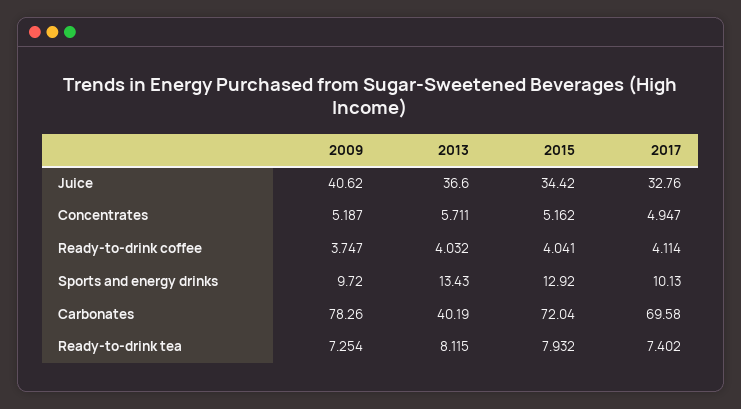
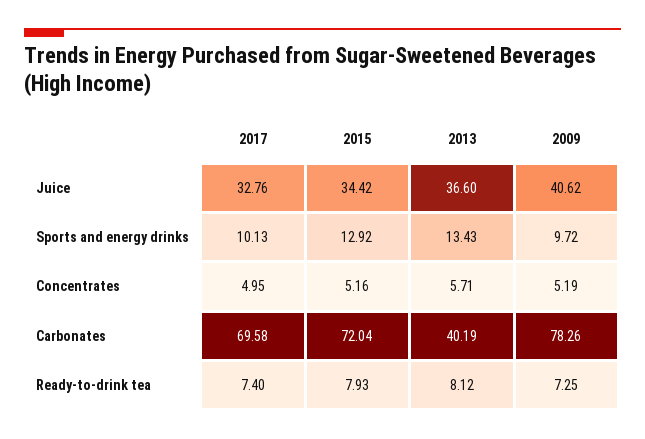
2009, Ready-to-drink coffee: 3.747 -> none
2013, Ready-to-drink coffee: 4.032 -> none
2015, Ready-to-drink coffee: 4.041 -> none
2017, Ready-to-drink coffee: 4.114 -> none

